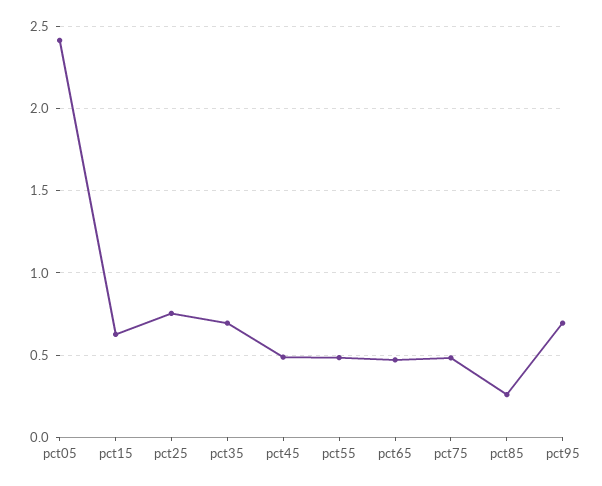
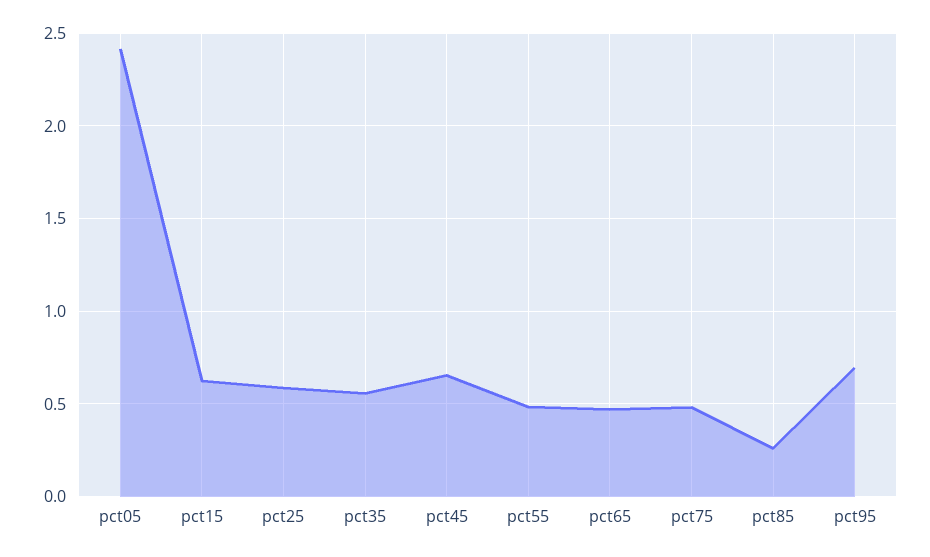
pct25: 0.75 -> 0.6
pct35: 0.7 -> 0.55
pct45: 0.5 -> 0.65

